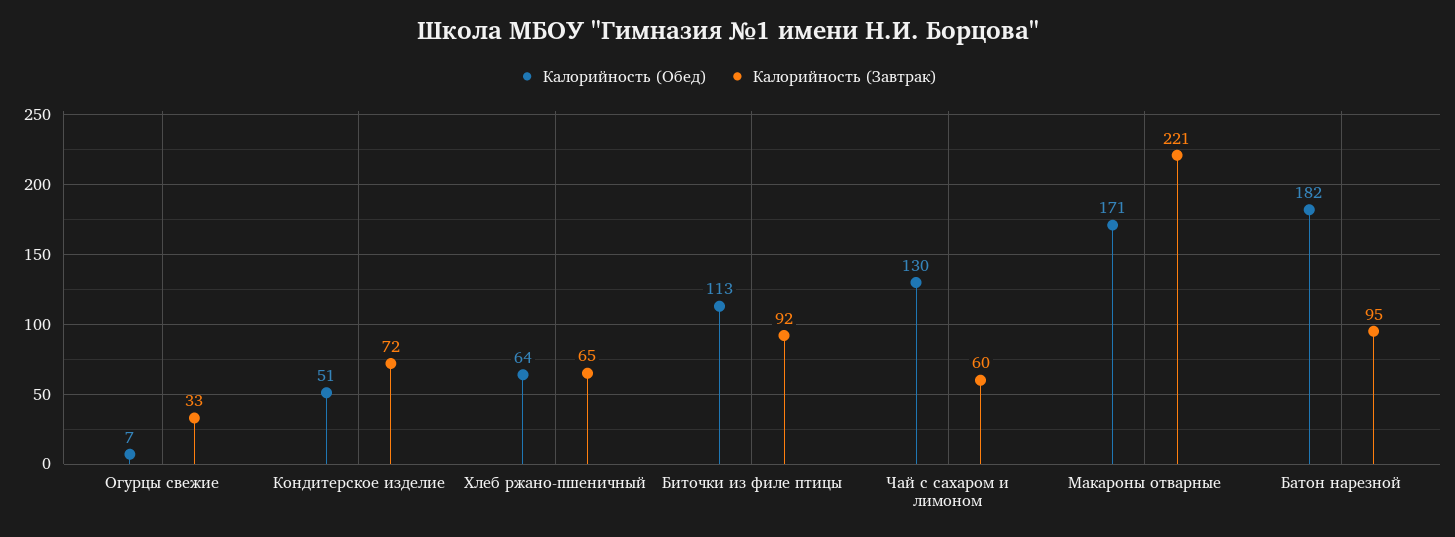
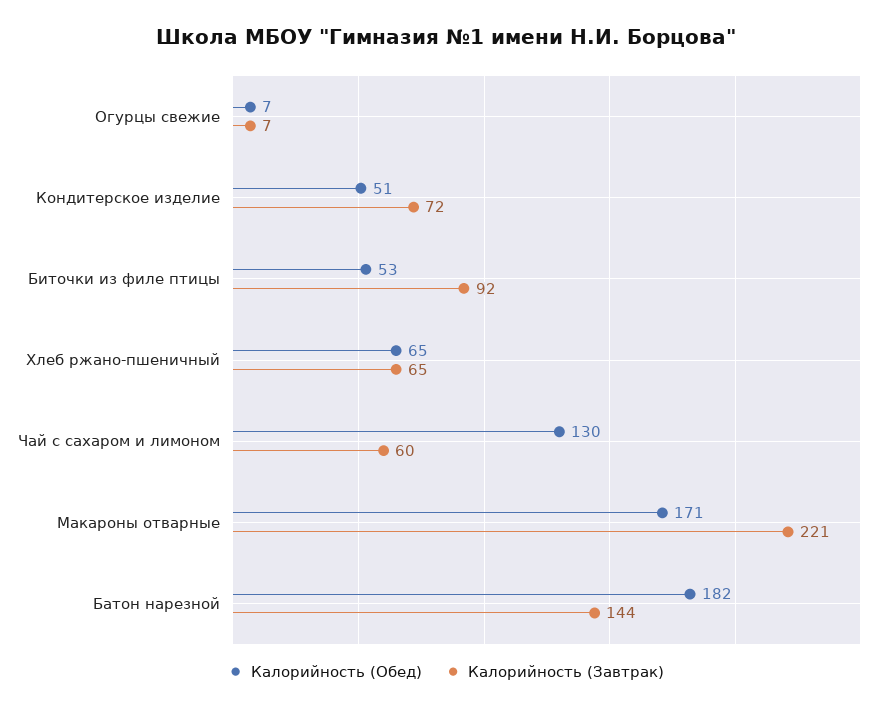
Калорийность (Завтрак), Огурцы свежие: 33 -> 7
Калорийность (Обед), Хлеб ржано-пшеничный: 64 -> 65
Калорийность (Обед), Биточки из филе птицы: 113 -> 53
Калорийность (Завтрак), Батон нарезной: 95 -> 144

